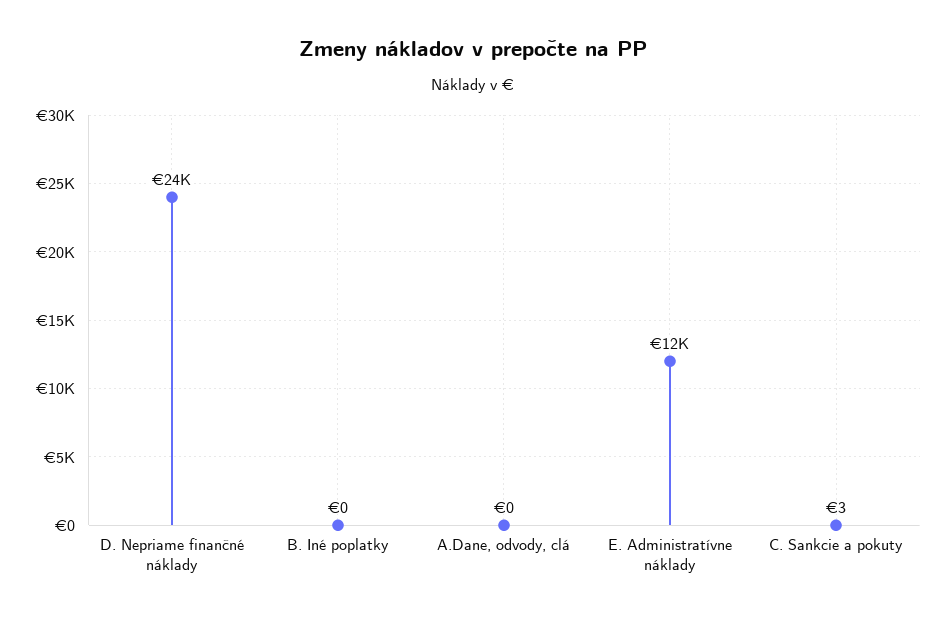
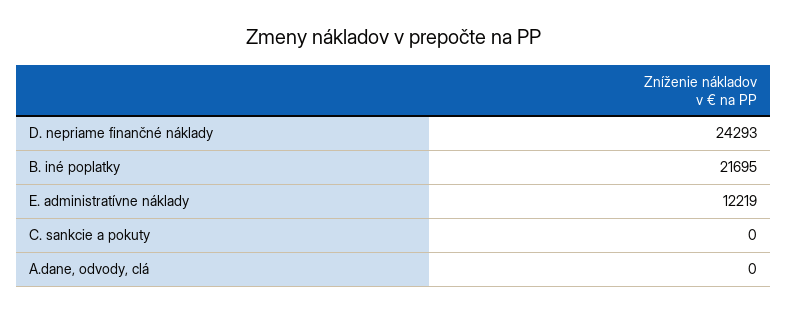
B. Iné poplatky: 0 -> 21695
C. Sankcie a pokuty: 3 -> 0

